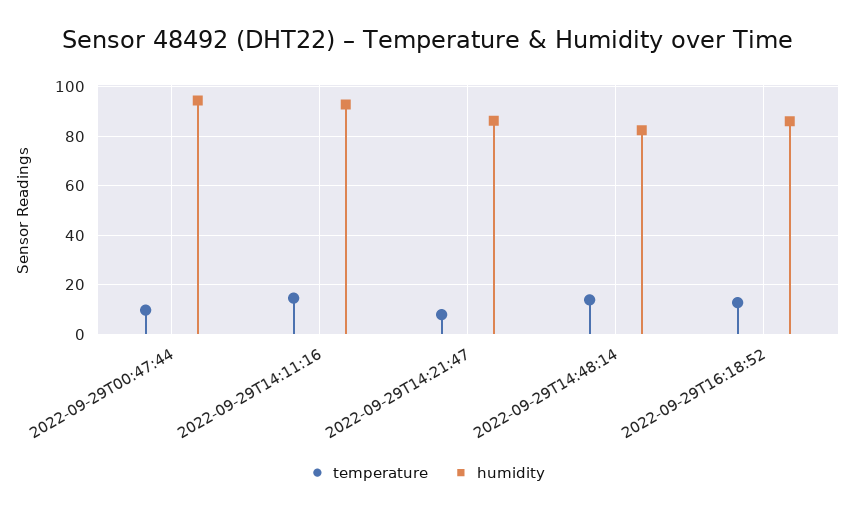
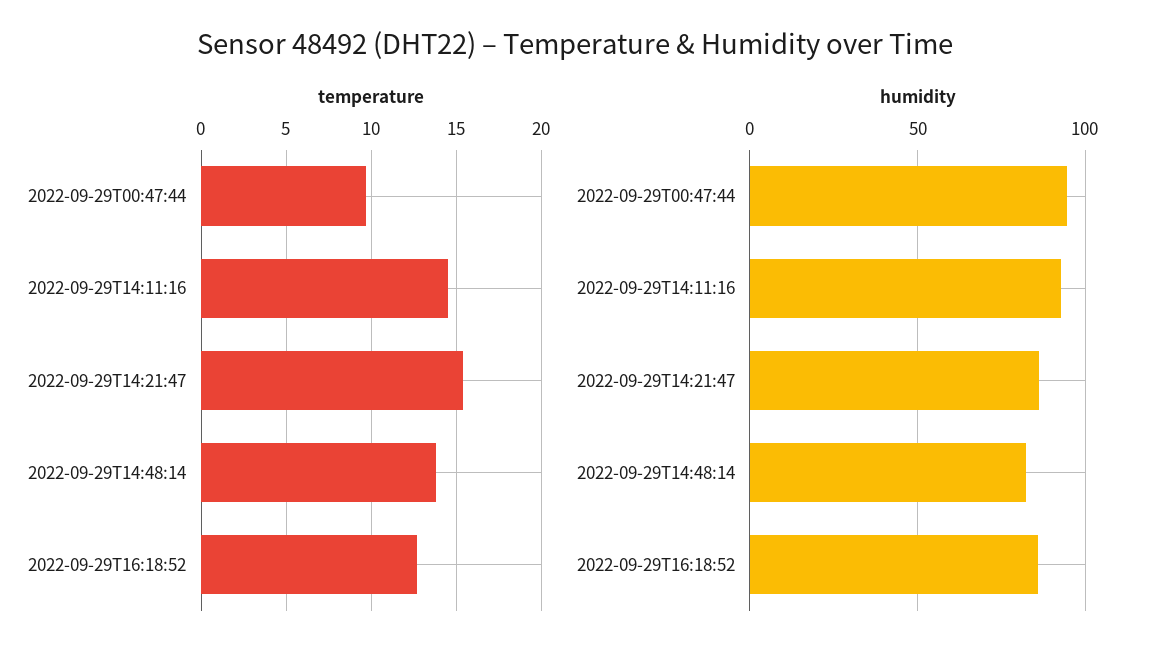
temperature, 2022-09-29T14:21:47: 7.5 -> 15.5

